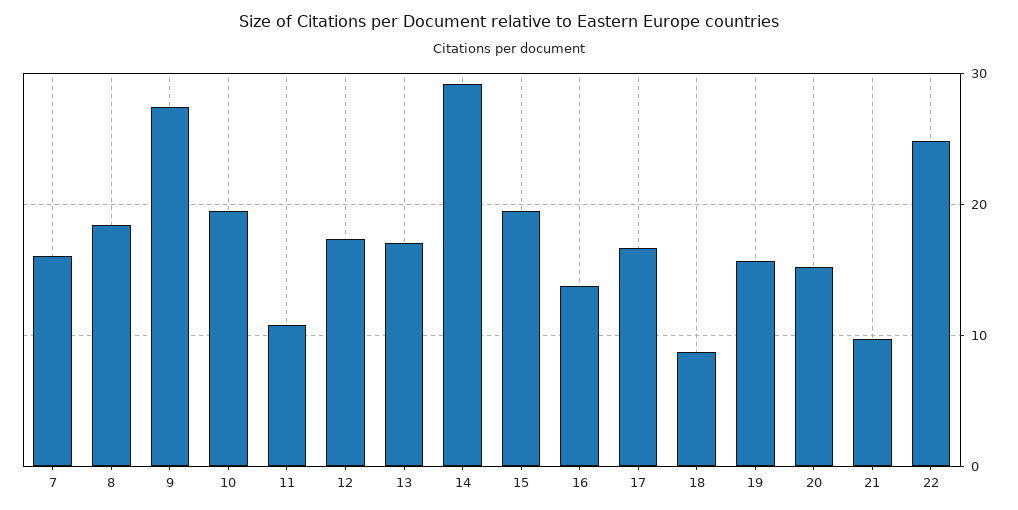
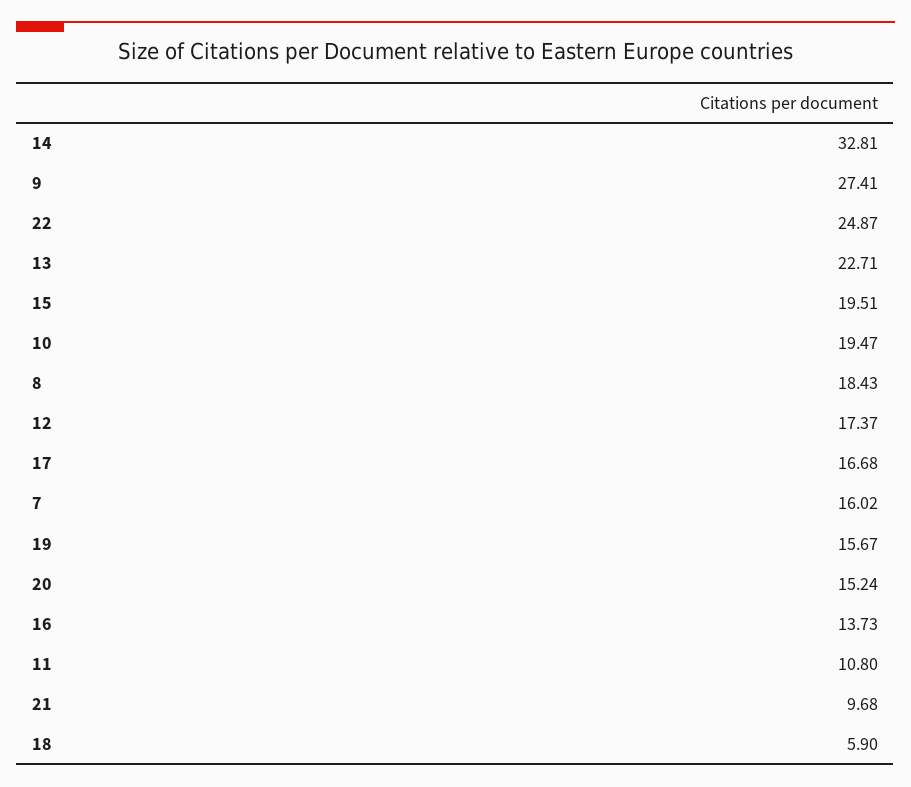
13: 17 -> 22.71
14: 29 -> 32.81
18: 9 -> 5.9

